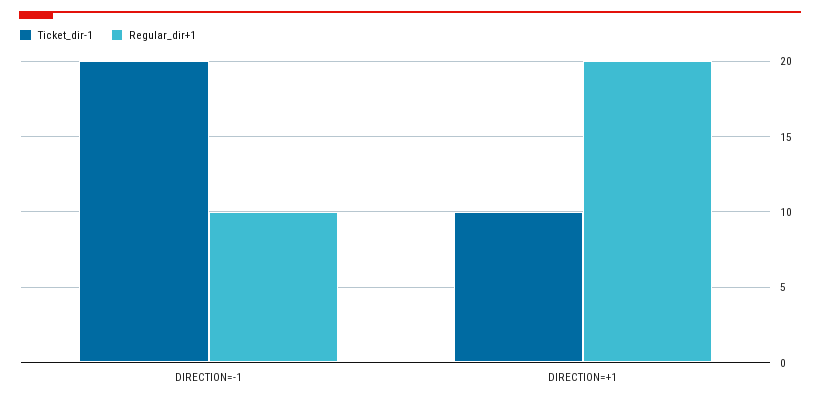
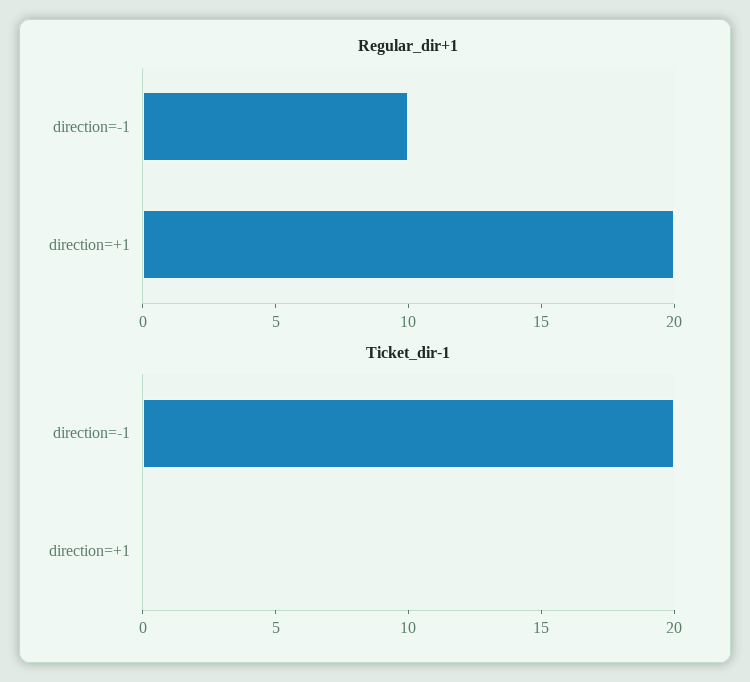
Ticket_dir-1, DIRECTION=+1: 10 -> 0

